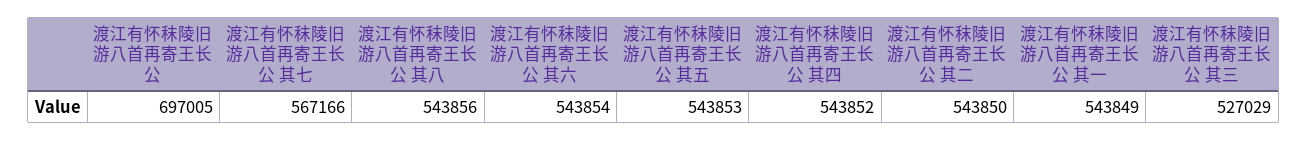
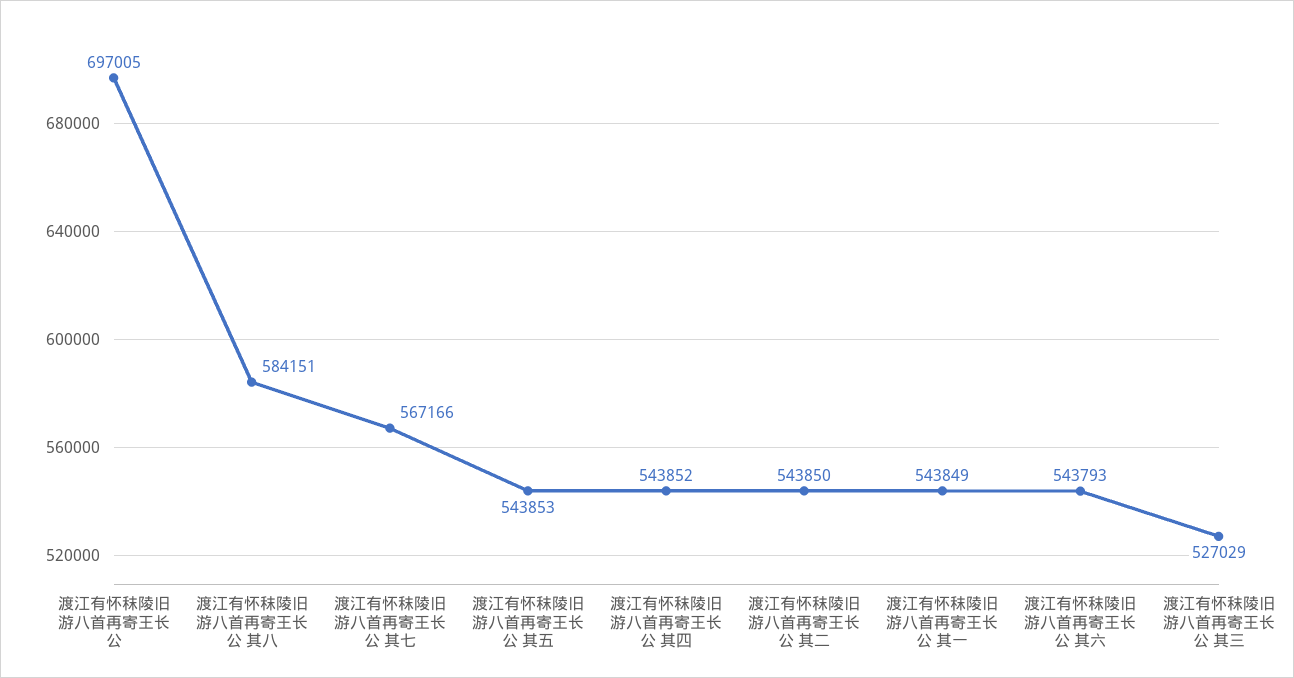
渡江有怀秣陵旧游八首再寄王长公 其八: 543856 -> 584151
渡江有怀秣陵旧游八首再寄王长公 其六: 543854 -> 543793

